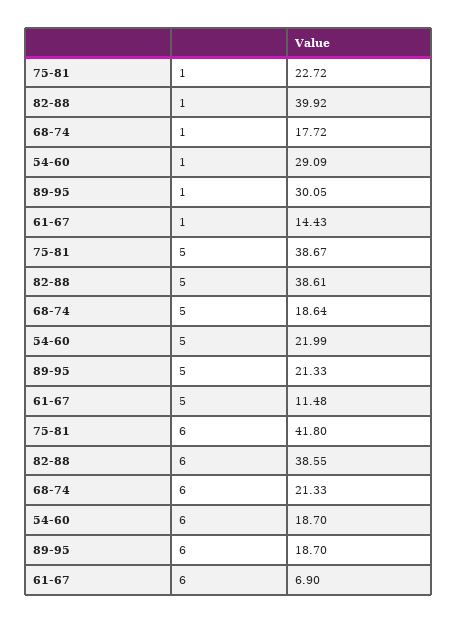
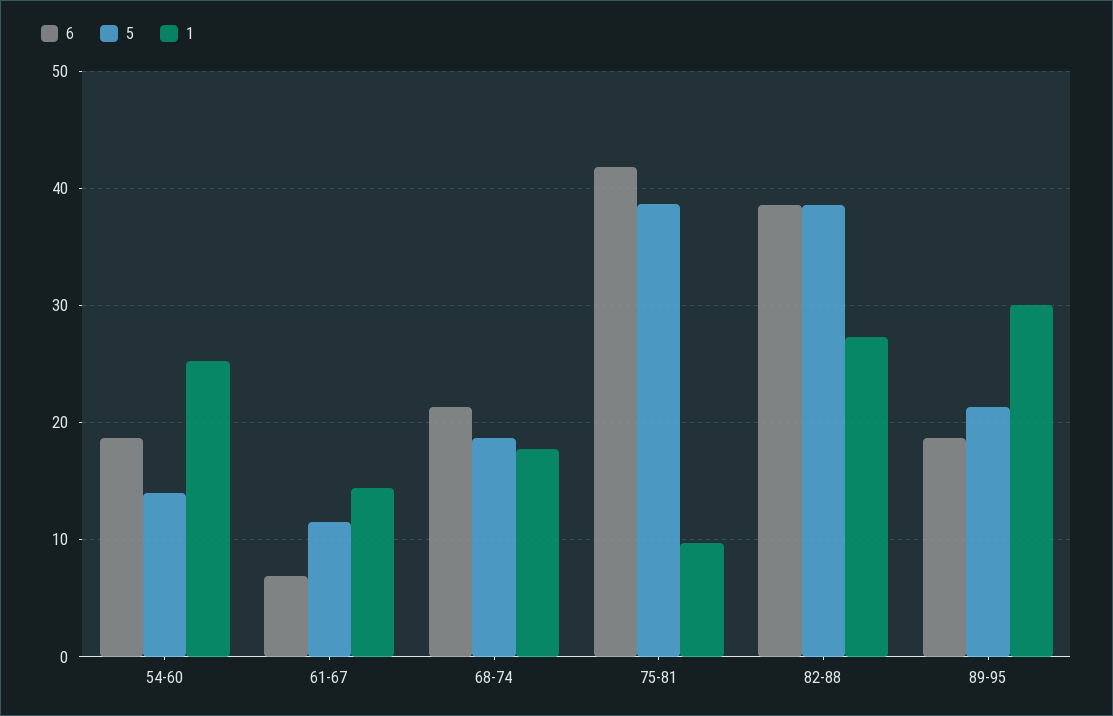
1, 75-81: 22.72 -> 10
1, 82-88: 39.92 -> 27
1, 54-60: 29.09 -> 25
5, 54-60: 21.99 -> 14

